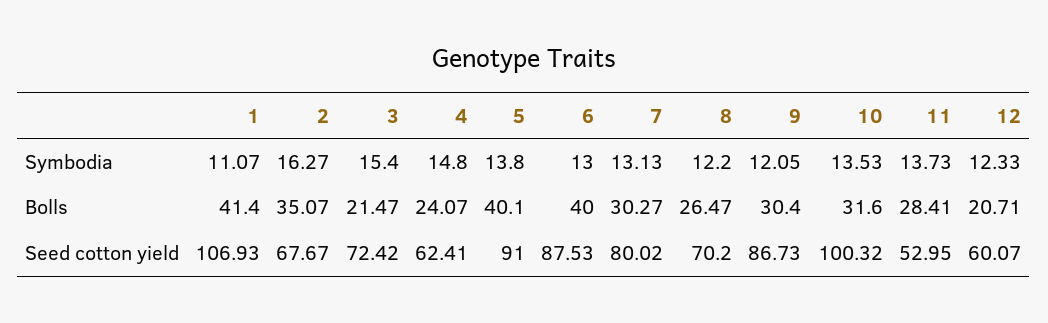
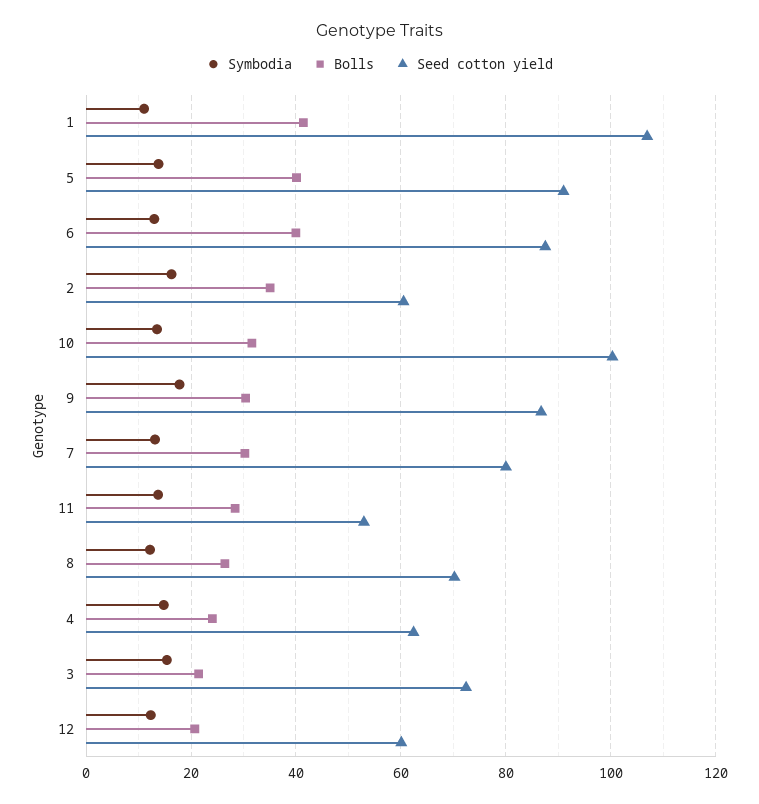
Symbodia, 9: 12.05 -> 18
Seed cotton yield, 2: 67.67 -> 60

